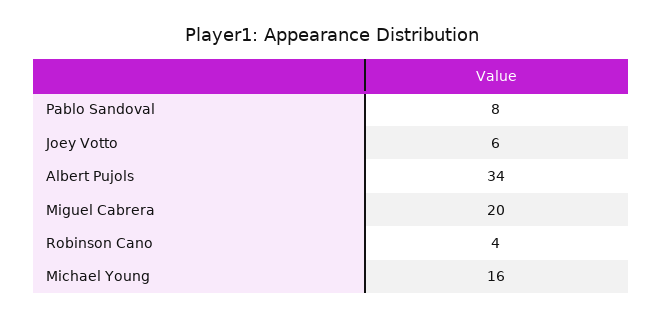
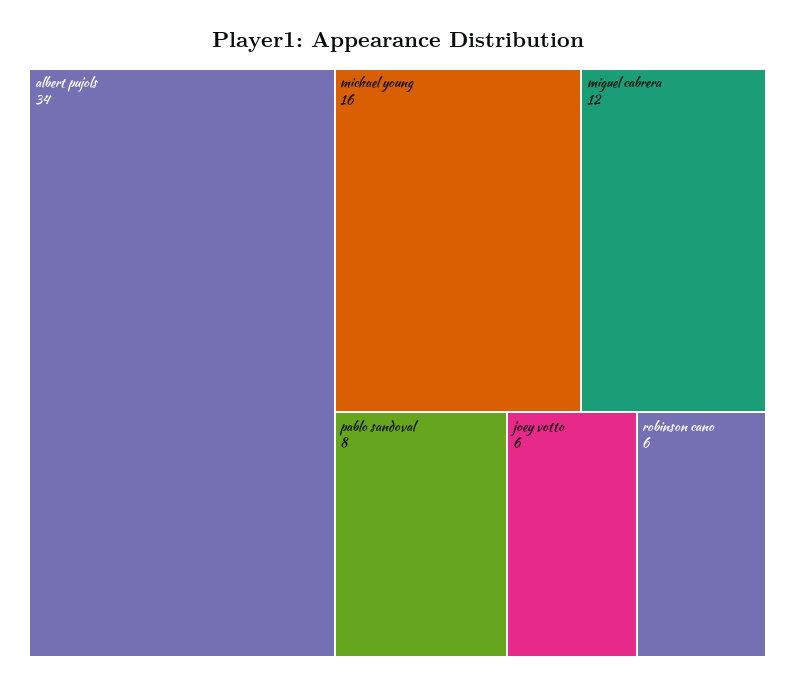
Miguel Cabrera: 20 -> 12
Robinson Cano: 4 -> 6

